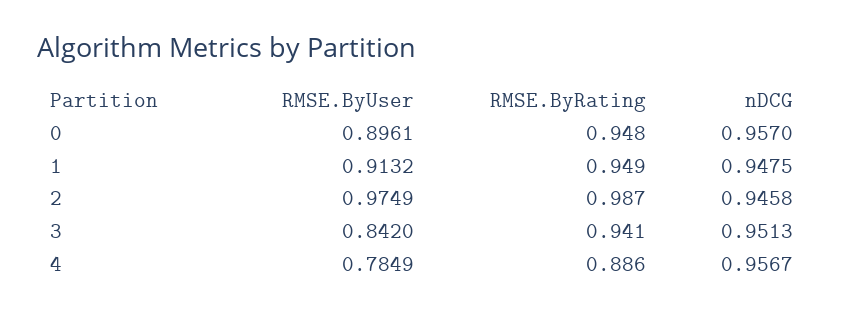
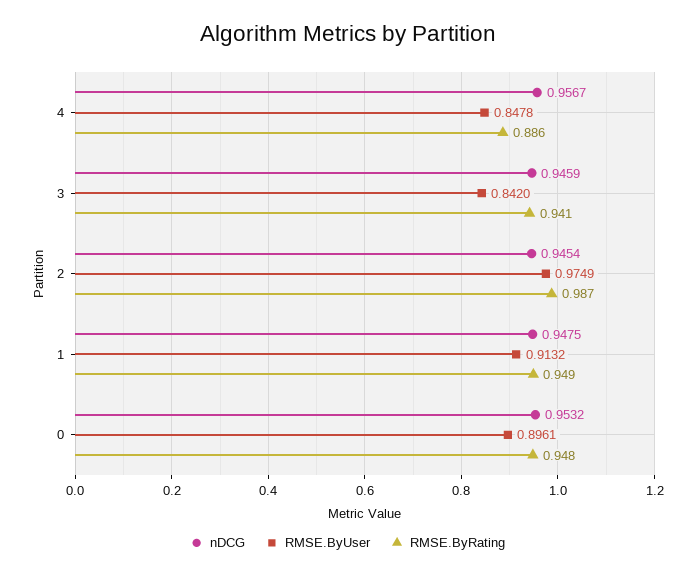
nDCG, 0: 0.957 -> 0.9532
nDCG, 2: 0.9458 -> 0.9454
nDCG, 3: 0.9513 -> 0.9459
RMSE.ByUser, 4: 0.7849 -> 0.8478

